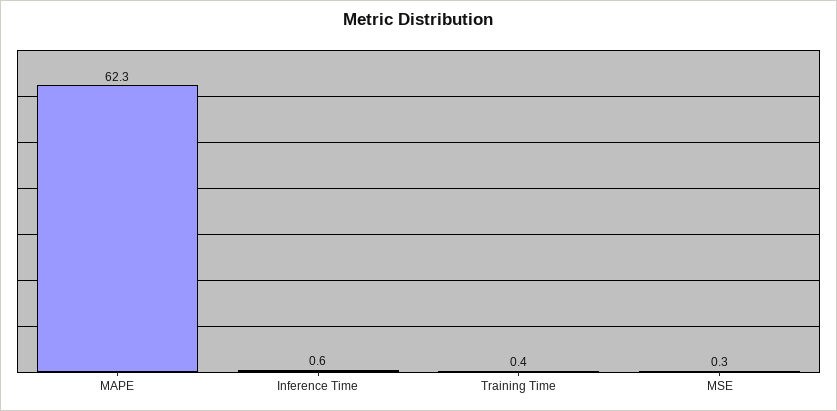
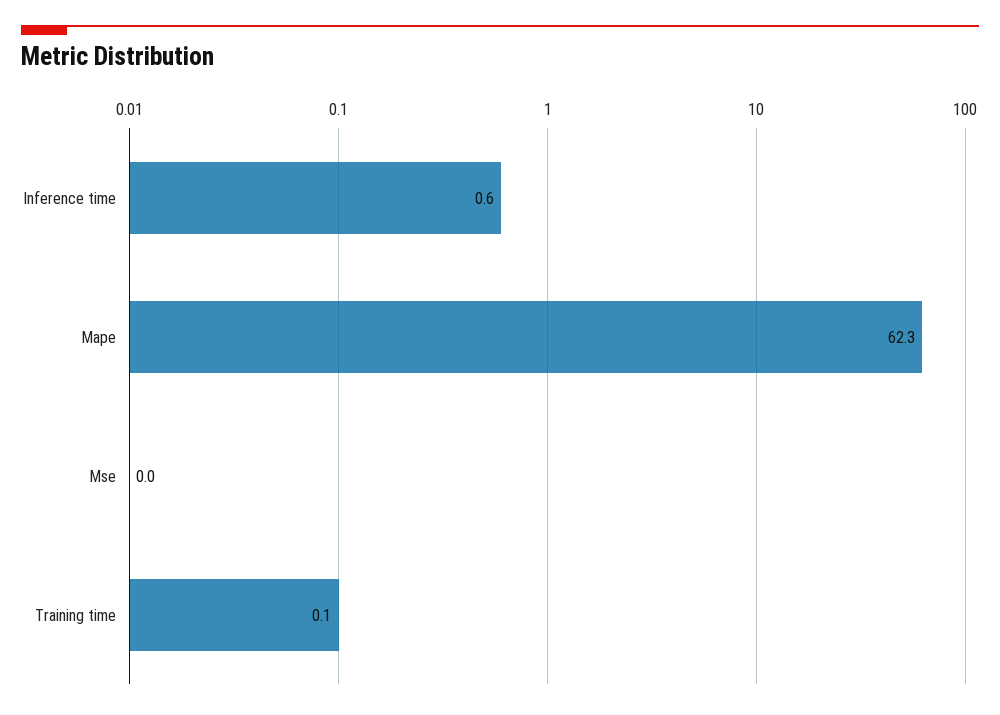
Training Time: 0.4 -> 0.1
MSE: 0.3 -> 0

